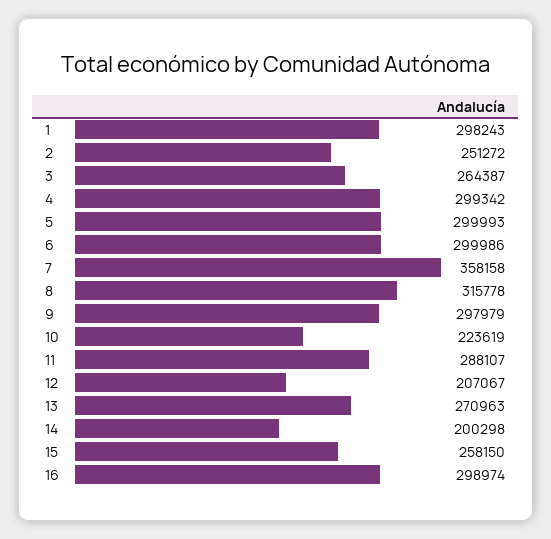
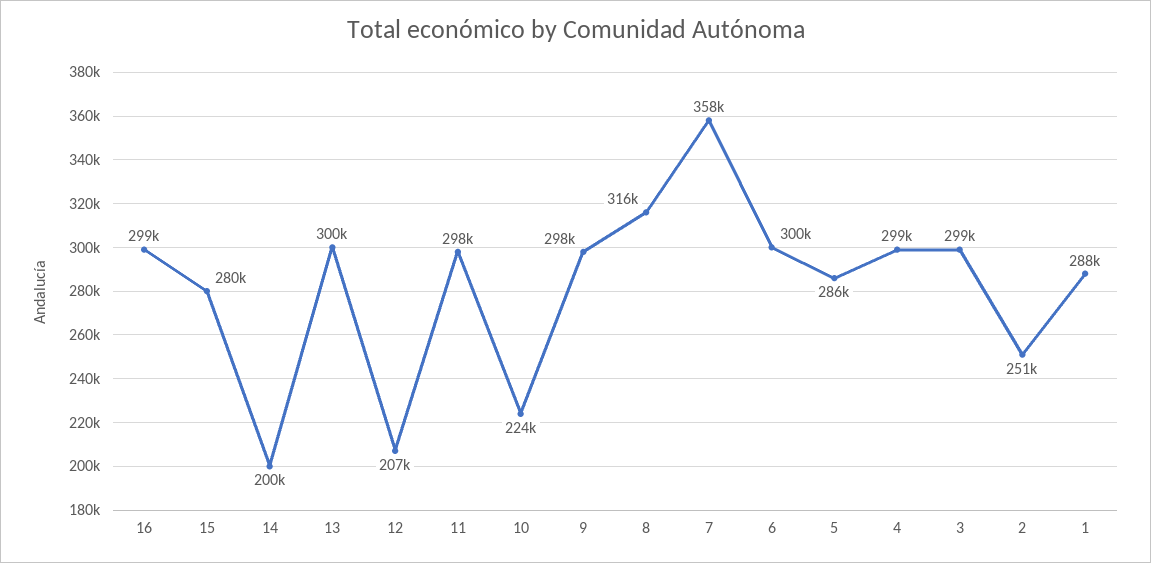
1: 298243 -> 288000
3: 264387 -> 299000
5: 299993 -> 286000
11: 288107 -> 298000
13: 270963 -> 300000
15: 258150 -> 280000

